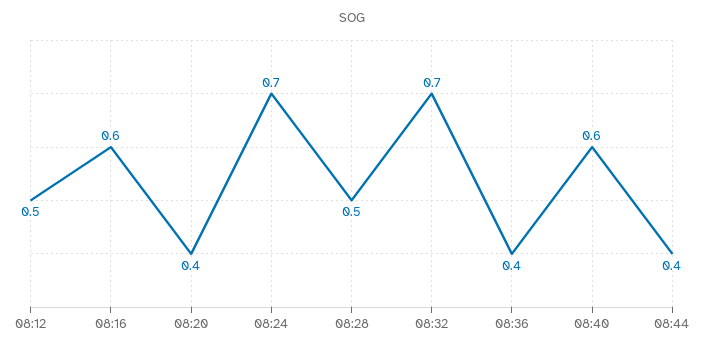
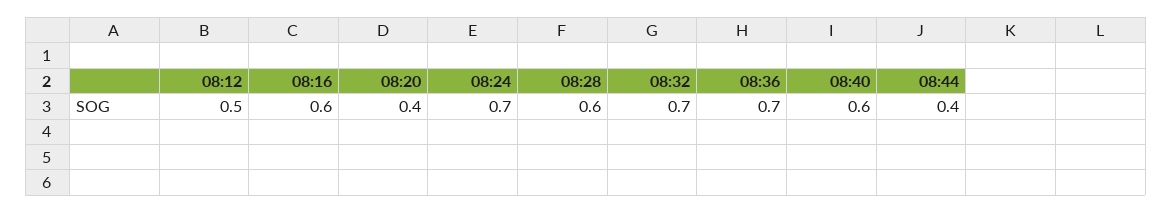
08:28: 0.5 -> 0.6
08:36: 0.4 -> 0.7

